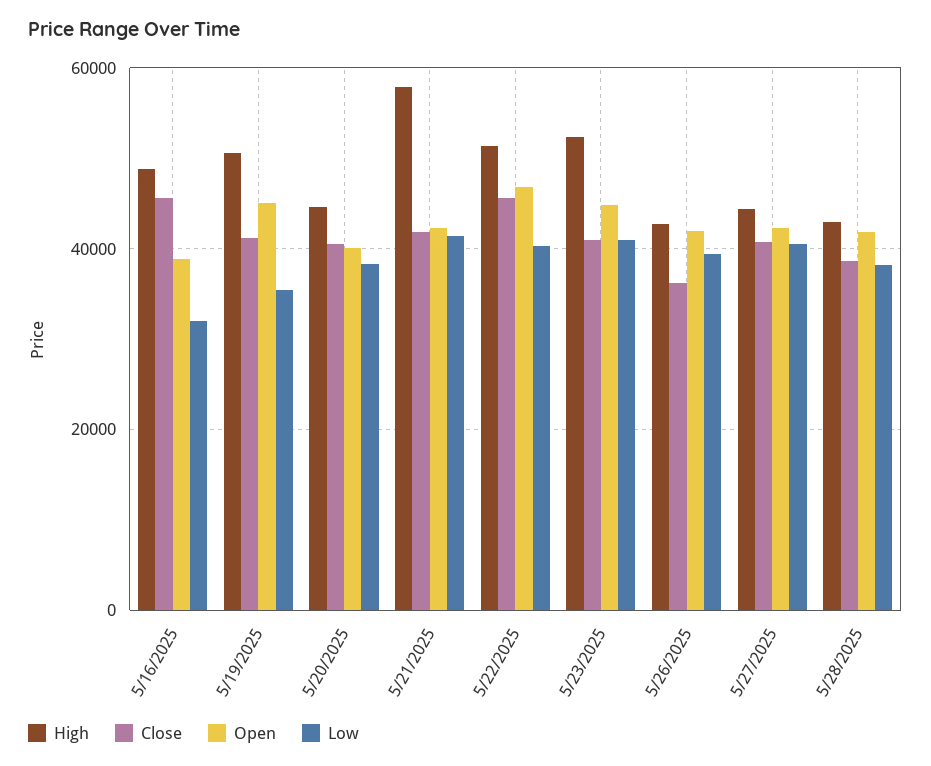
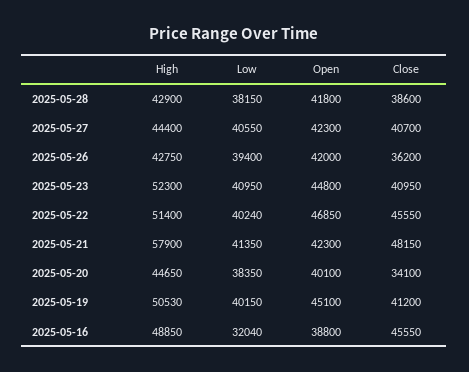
Low, 5/19/2025: 36000 -> 40150
Close, 5/20/2025: 40000 -> 34100
Close, 5/21/2025: 42000 -> 48150

